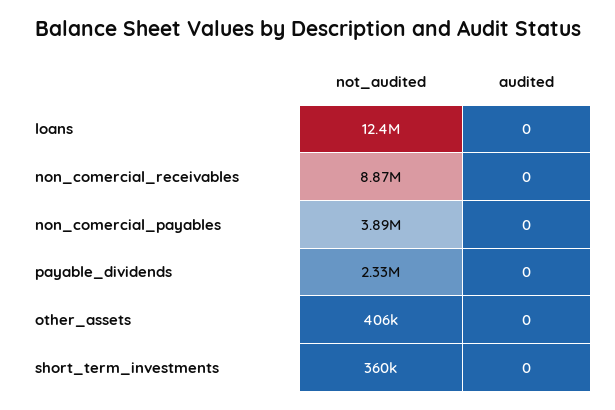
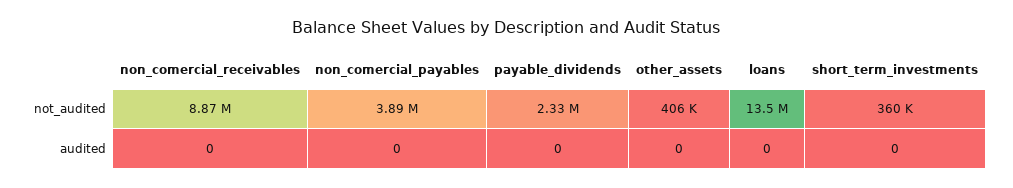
not_audited, loans: 12400000 -> 13500000

